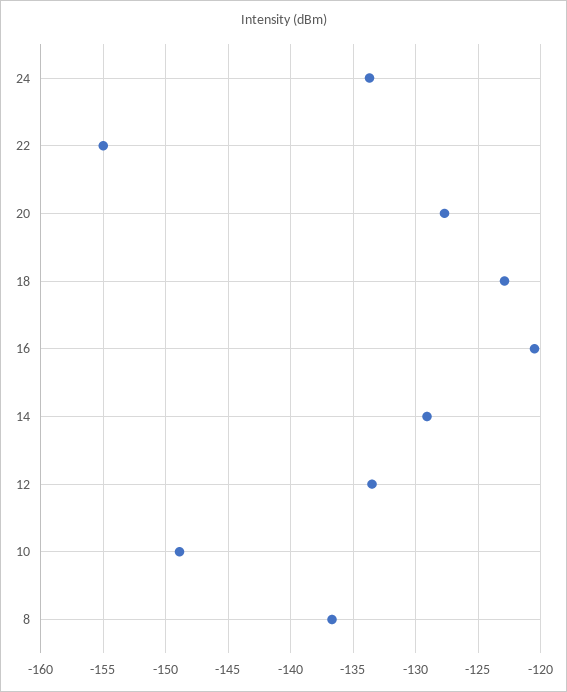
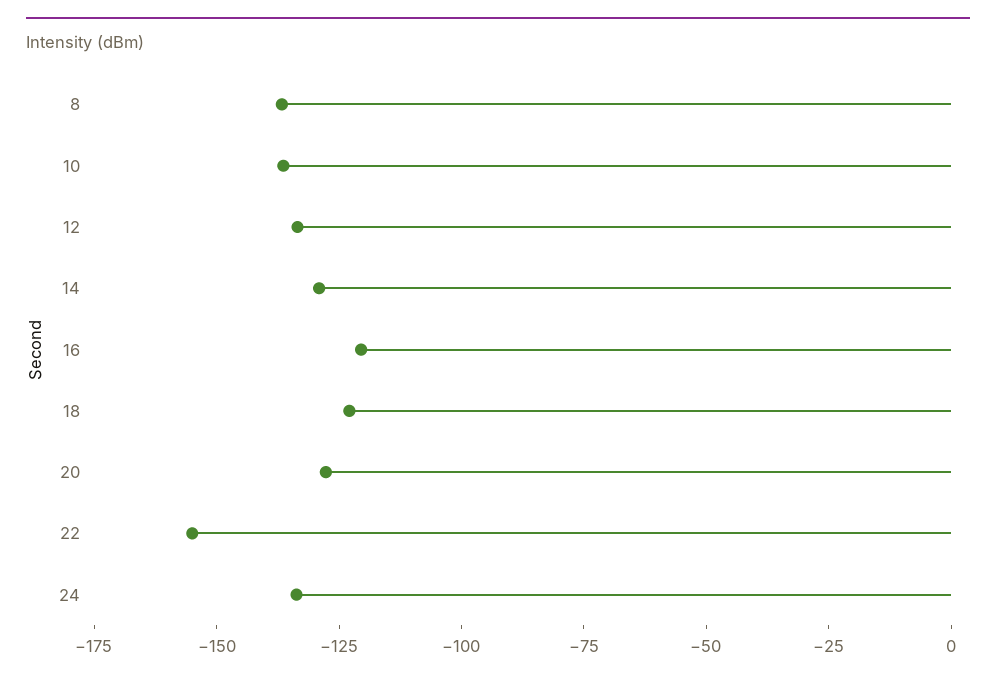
10: -149 -> -135

